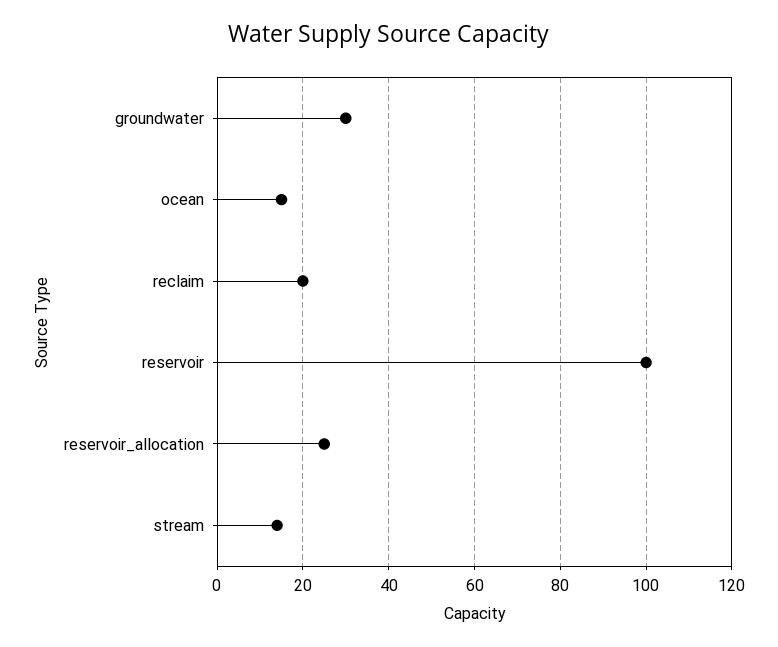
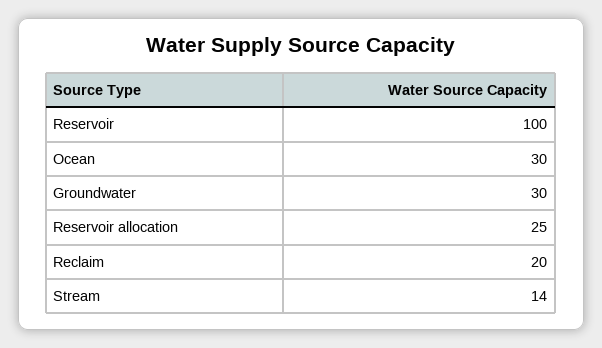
ocean: 15 -> 30

